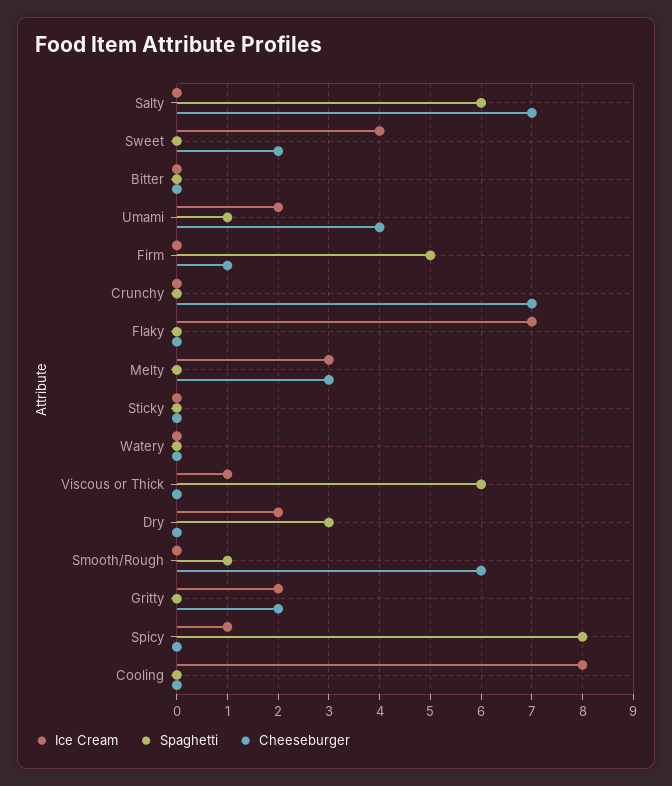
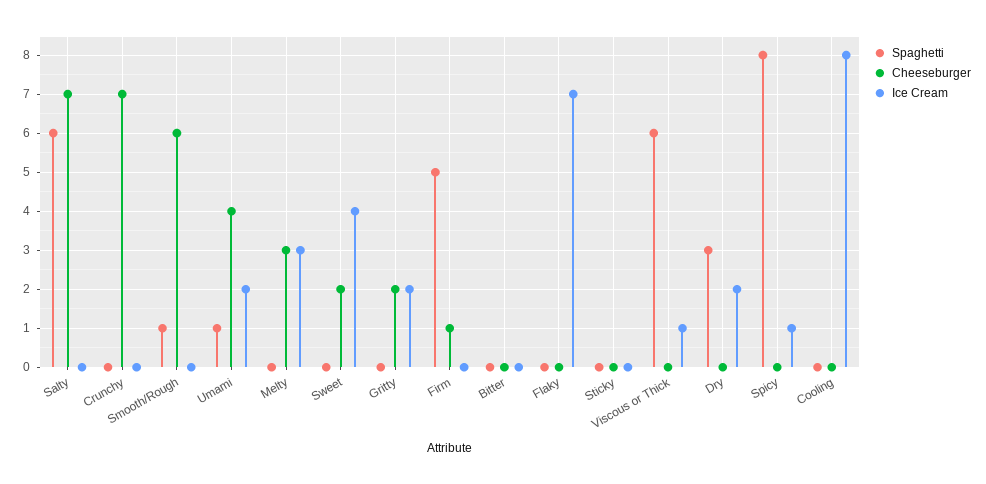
Ice Cream, Watery: 0 -> none
Spaghetti, Watery: 0 -> none
Cheeseburger, Watery: 0 -> none

